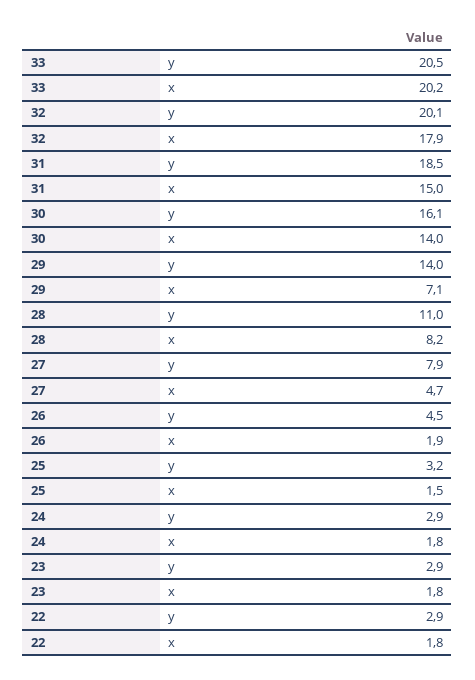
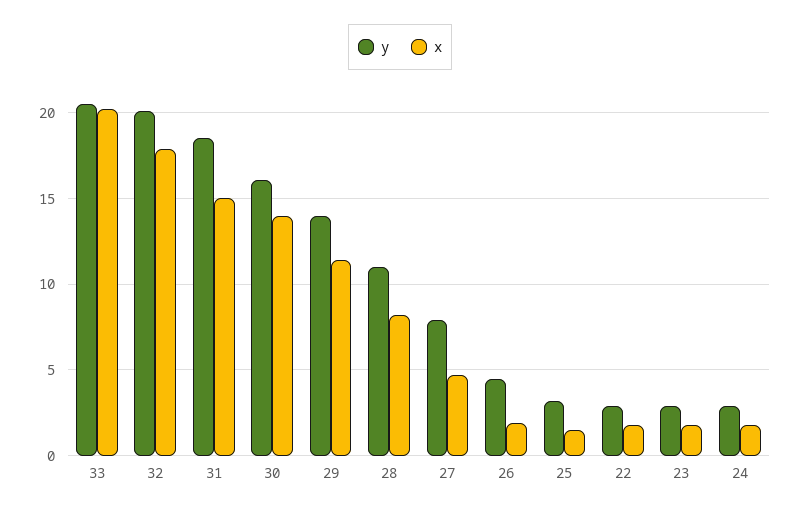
x, 29: 7.1 -> 11.5

